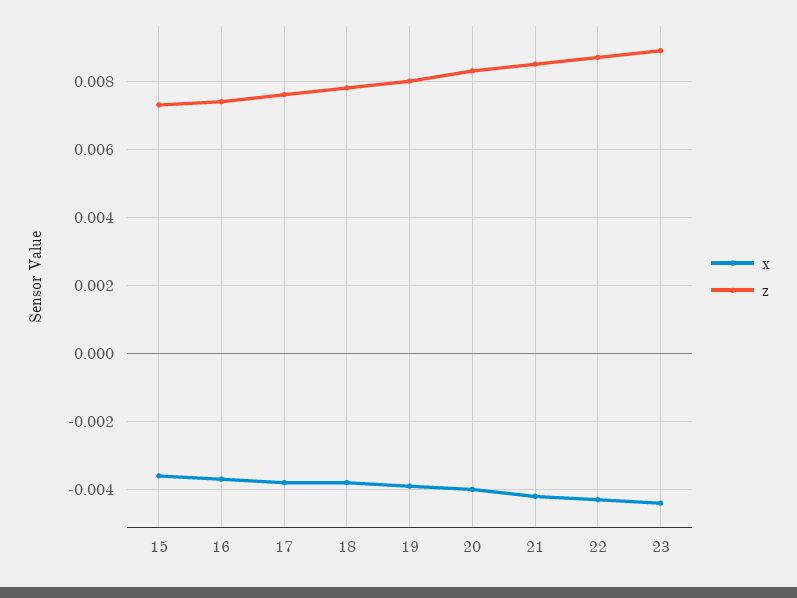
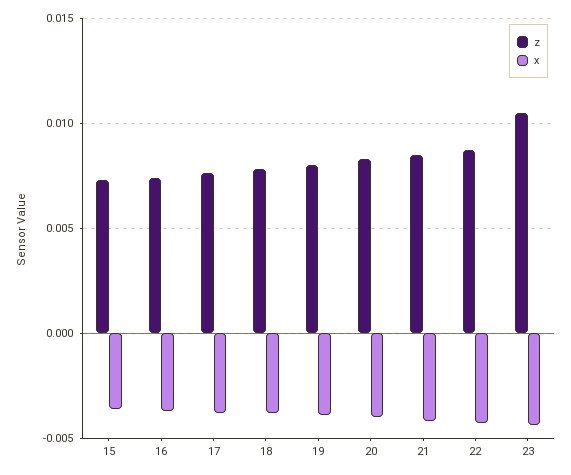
z, 23: 0.009 -> 0.0105

